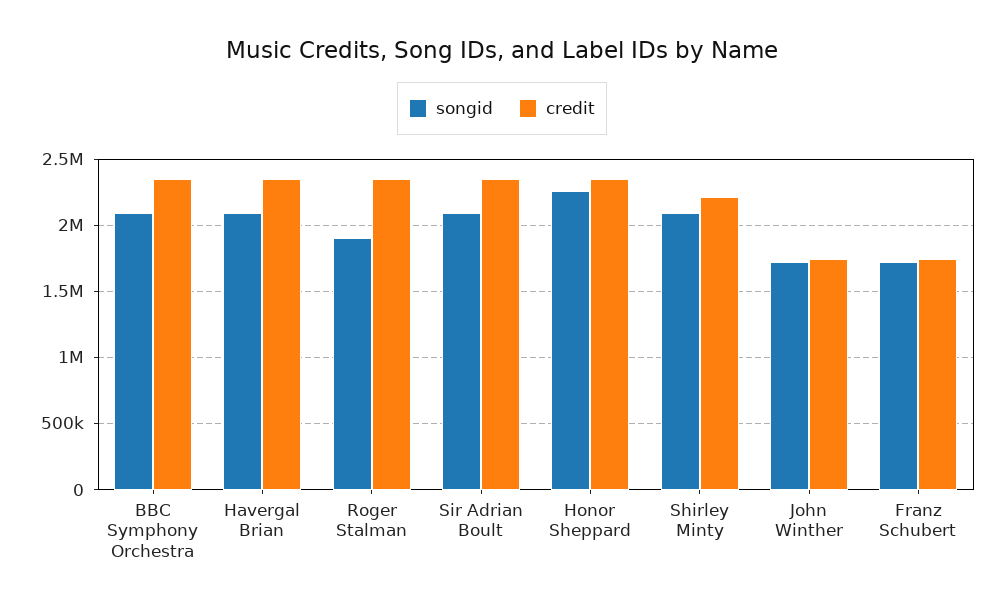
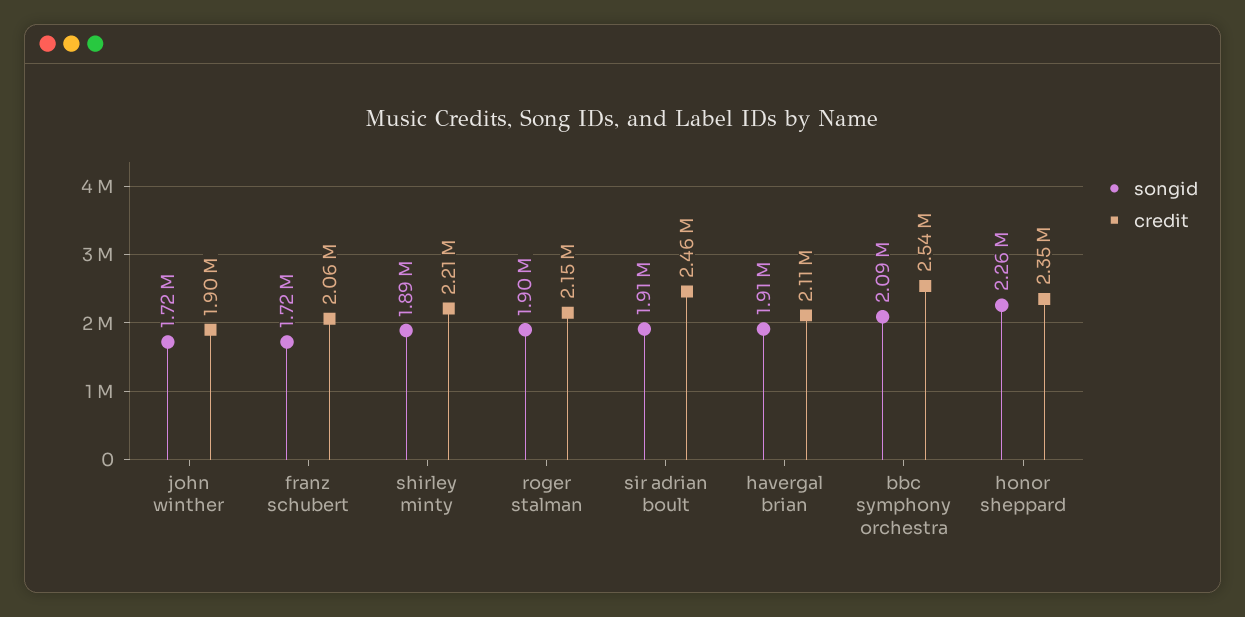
credit, BBC Symphony Orchestra: 2350000 -> 2540000
songid, Havergal Brian: 2100000 -> 1910000
credit, Havergal Brian: 2350000 -> 2110000
credit, Roger Stalman: 2350000 -> 2150000
songid, Sir Adrian Boult: 2100000 -> 1910000
credit, Sir Adrian Boult: 2350000 -> 2460000
songid, Shirley Minty: 2100000 -> 1890000
credit, John Winther: 1750000 -> 1900000
credit, Franz Schubert: 1750000 -> 2060000

